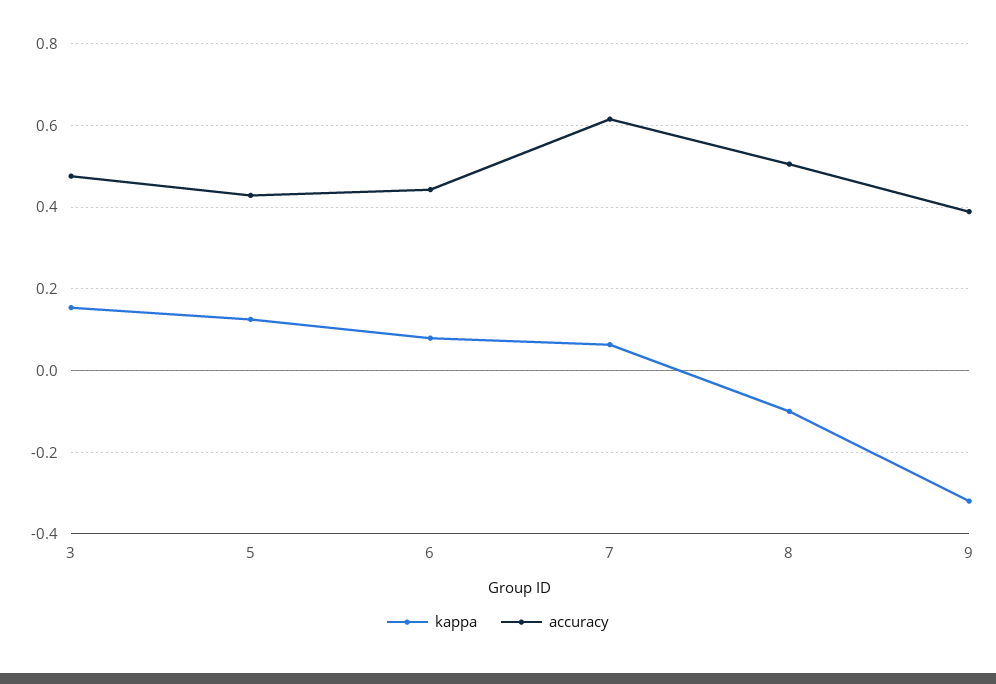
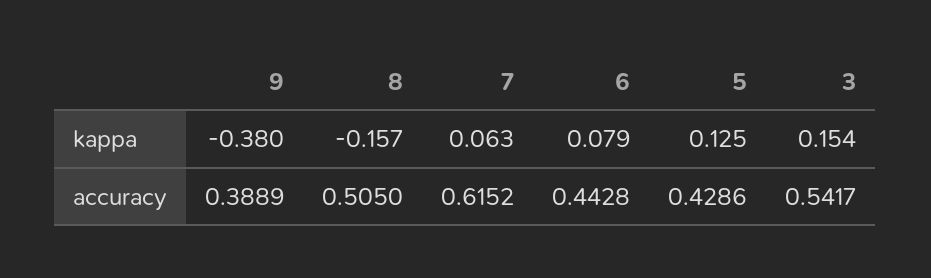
accuracy, 3: 0.48 -> 0.5417
kappa, 8: -0.1 -> -0.157
kappa, 9: -0.32 -> -0.38

